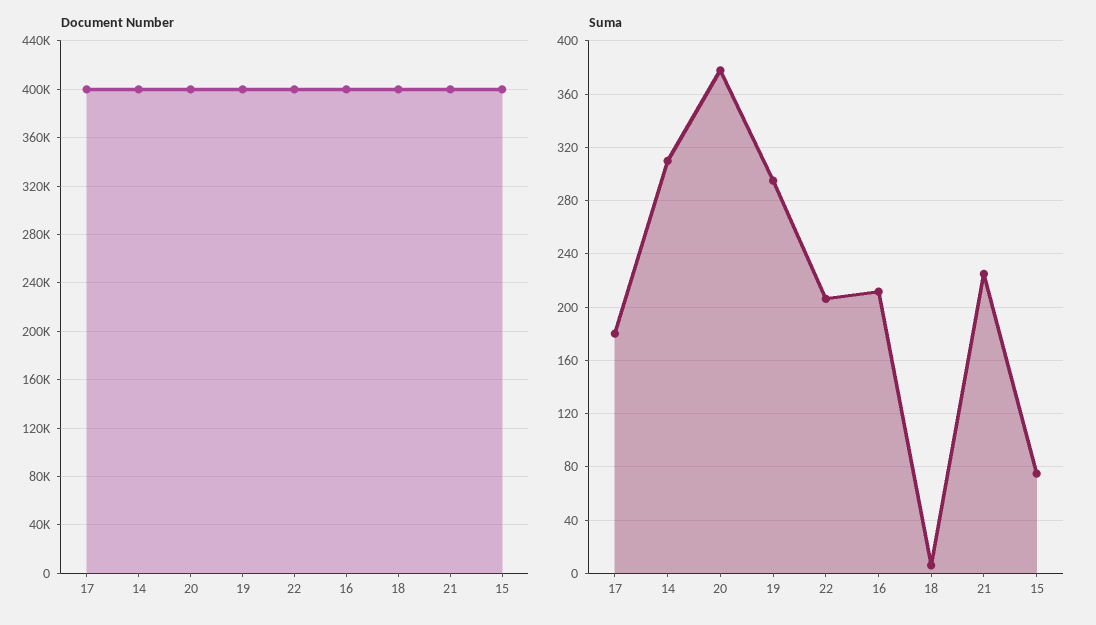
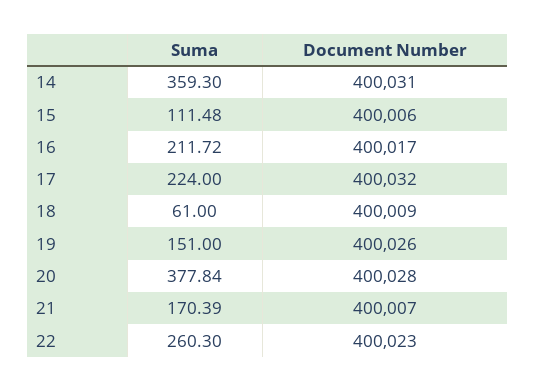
Suma, 17: 180 -> 224
Suma, 14: 310 -> 359.3
Suma, 19: 295 -> 151
Suma, 22: 205 -> 260.3
Suma, 18: 5 -> 61
Suma, 21: 225 -> 170.39
Suma, 15: 75 -> 111.48

